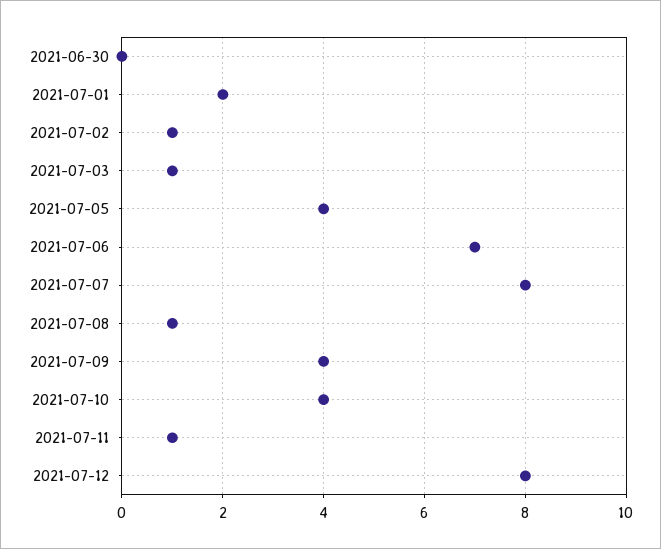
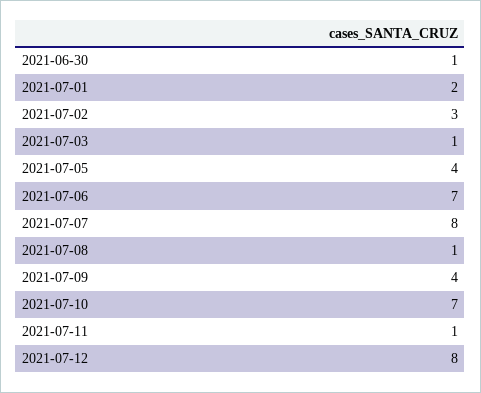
2021-06-30: 0 -> 1
2021-07-02: 1 -> 3
2021-07-10: 4 -> 7

